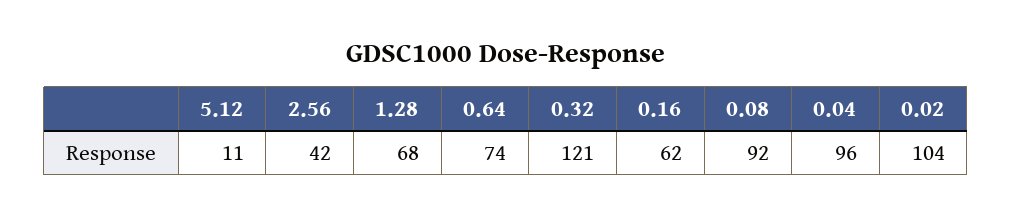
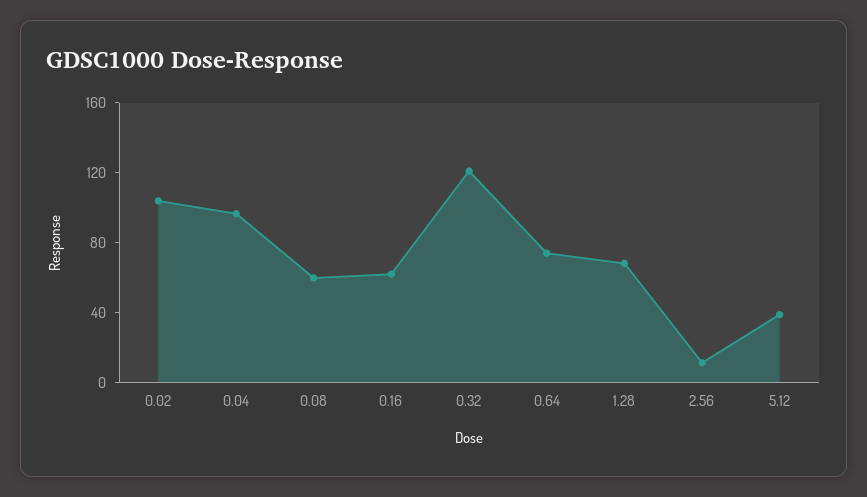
5.12: 11 -> 40
2.56: 42 -> 10
0.08: 92 -> 60

